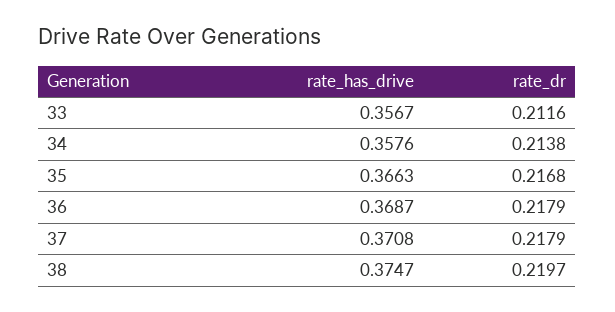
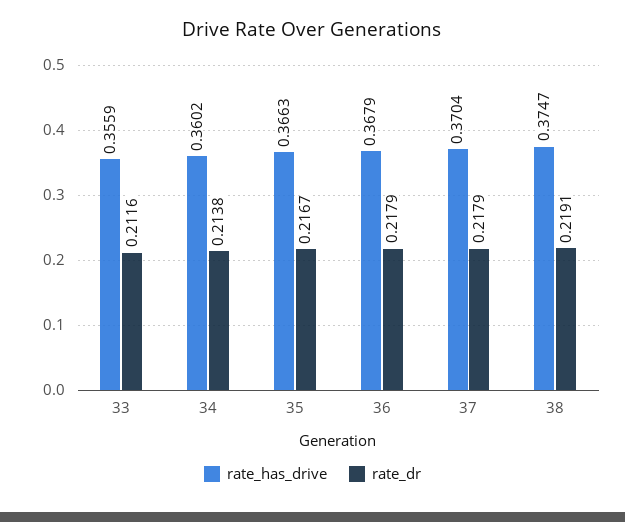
rate_has_drive, 33: 0.3567 -> 0.3559
rate_has_drive, 34: 0.3576 -> 0.3602
rate_dr, 35: 0.2168 -> 0.2167
rate_has_drive, 36: 0.3687 -> 0.3679
rate_has_drive, 37: 0.3708 -> 0.3704
rate_dr, 38: 0.2197 -> 0.2191

